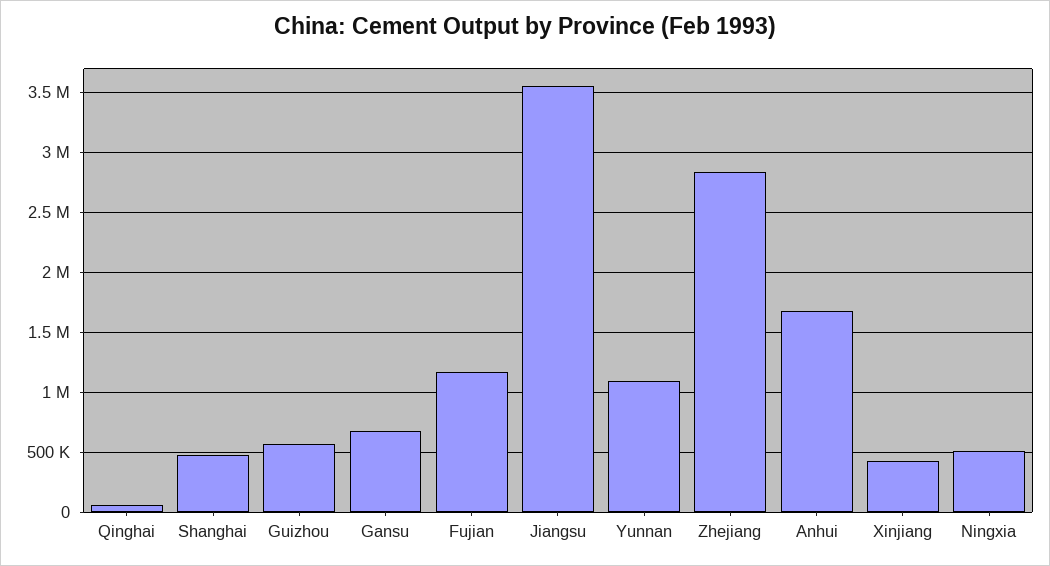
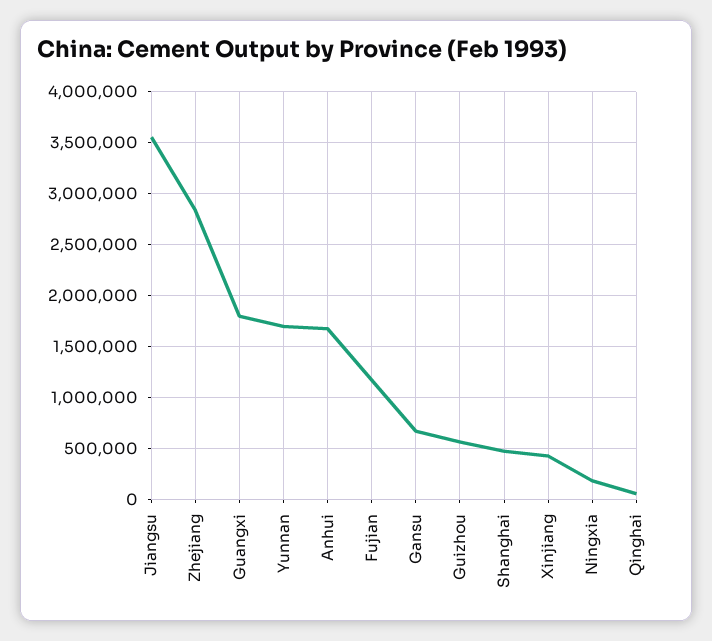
Yunnan: 1100000 -> 1700000
Ningxia: 500000 -> 200000
Guangxi: none -> 1800000

